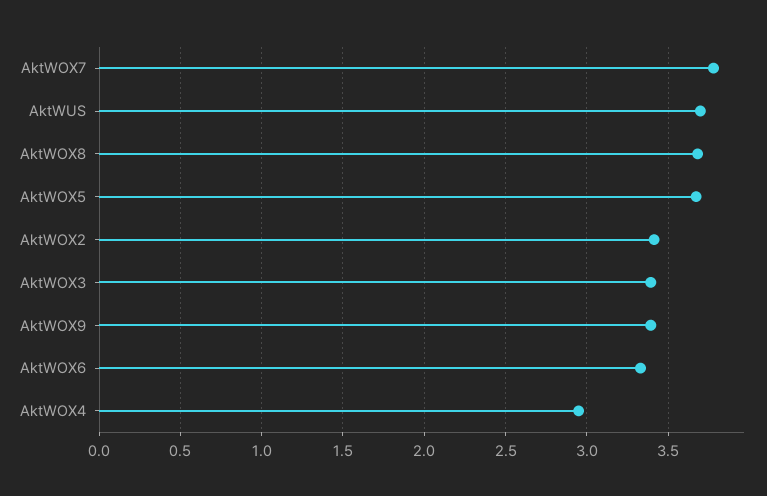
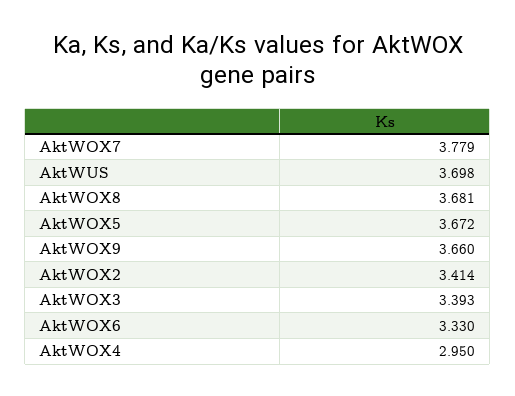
AktWOX9: 3.4 -> 3.66

